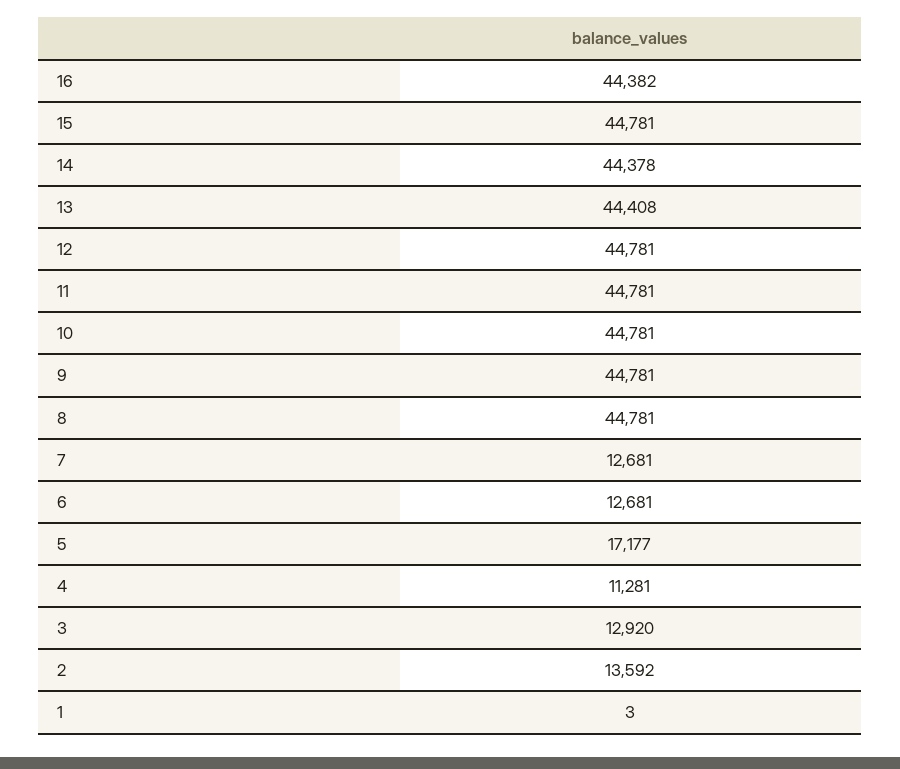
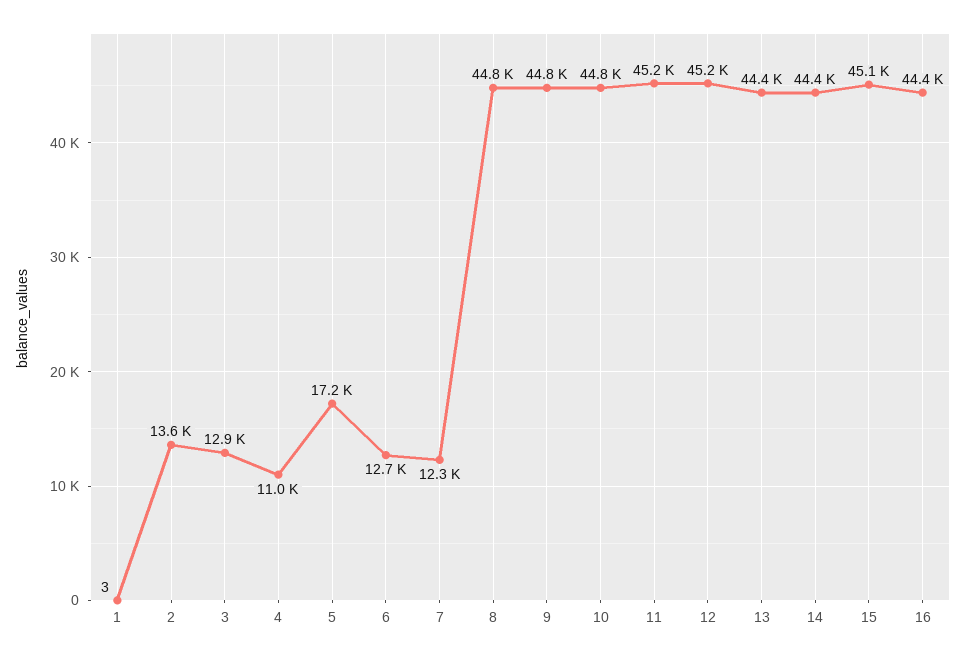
15: 44781 -> 45100
12: 44781 -> 45200
11: 44781 -> 45200
7: 12681 -> 12300
4: 11281 -> 11000

